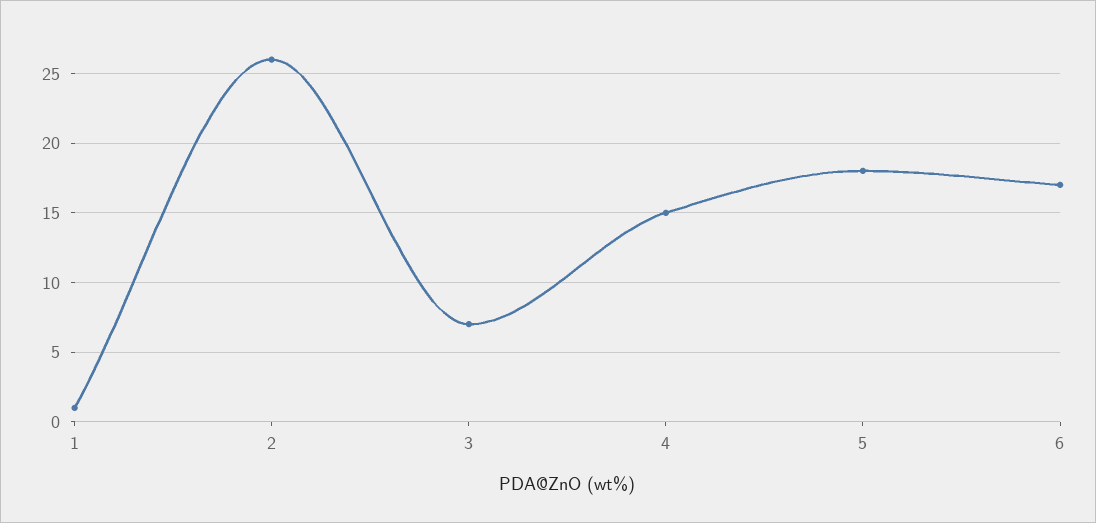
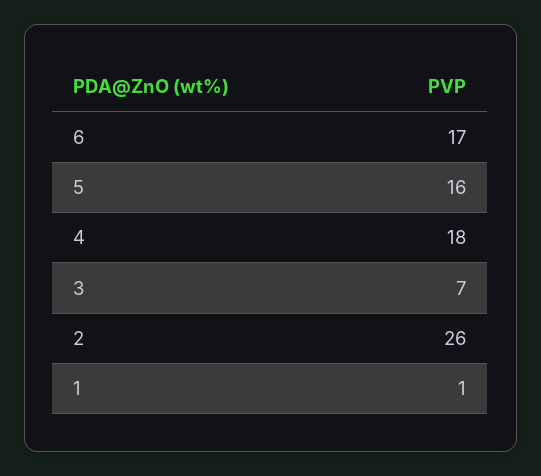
4: 15 -> 18
5: 18 -> 16

